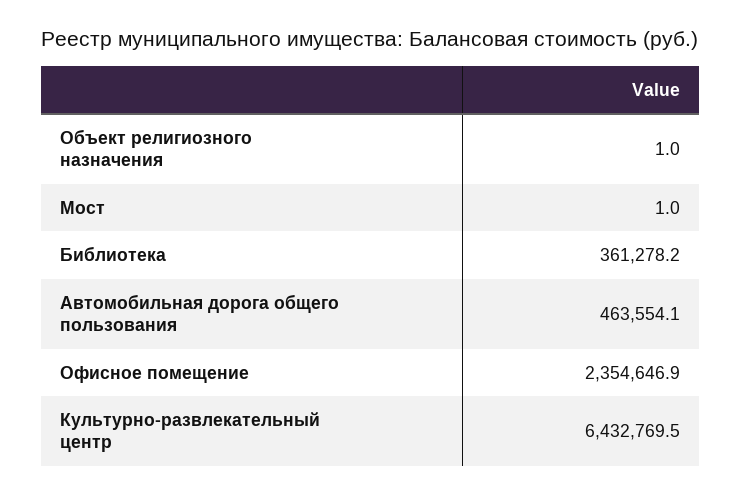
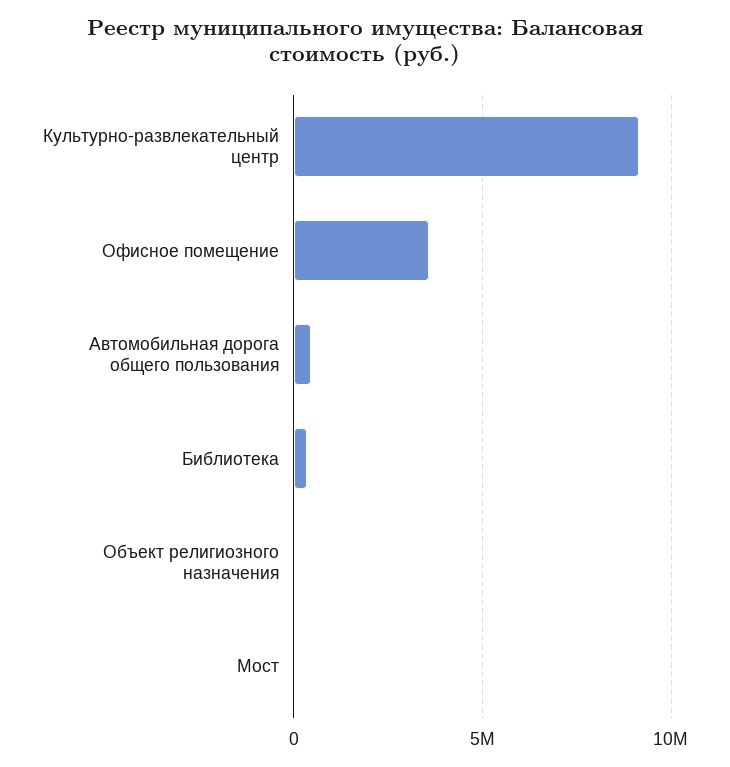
Офисное помещение: 2354646.9 -> 3500000
Культурно-развлекательный центр: 6432769.5 -> 9000000

